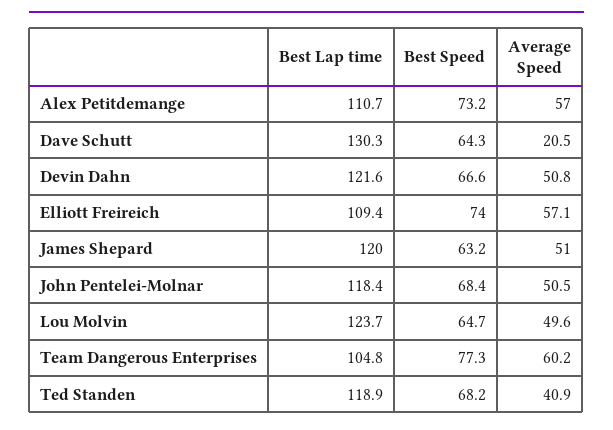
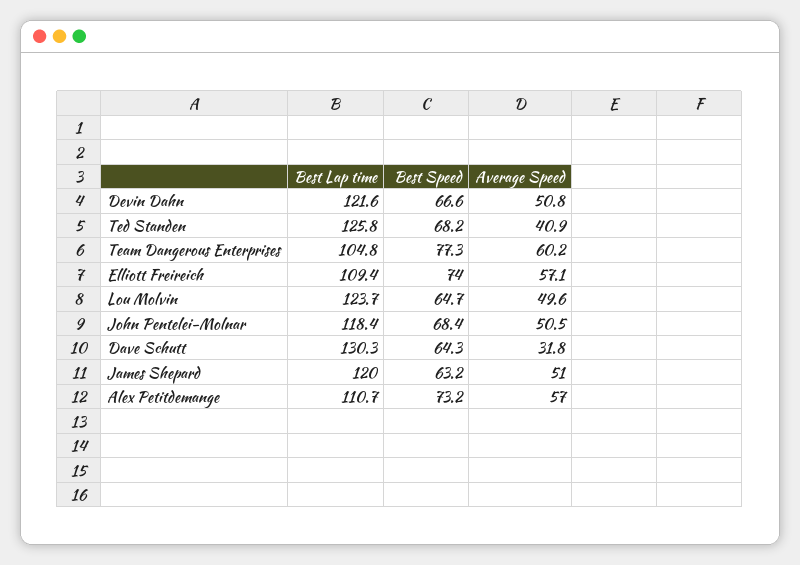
Average Speed, Dave Schutt: 20.5 -> 31.8
Best Lap time, Ted Standen: 118.9 -> 125.8

